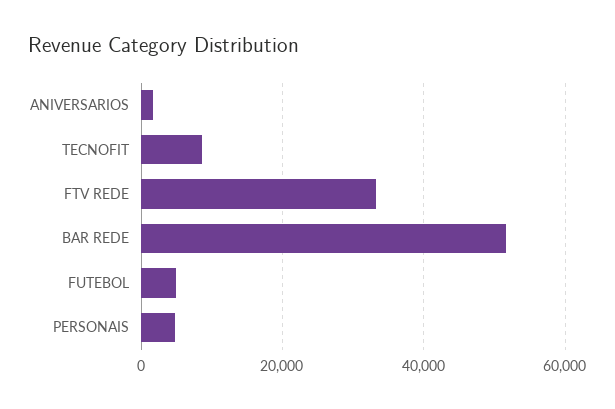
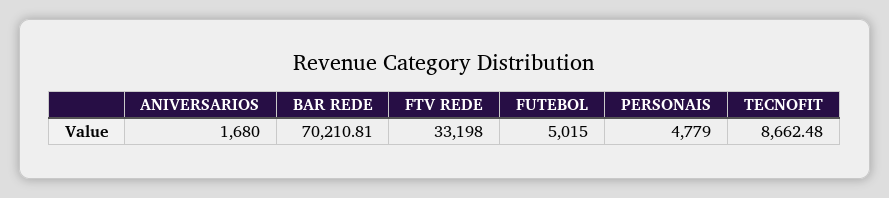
BAR REDE: 52000 -> 70210.81

